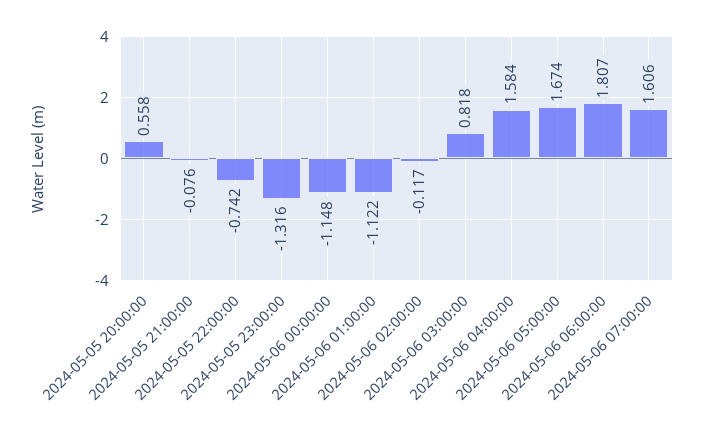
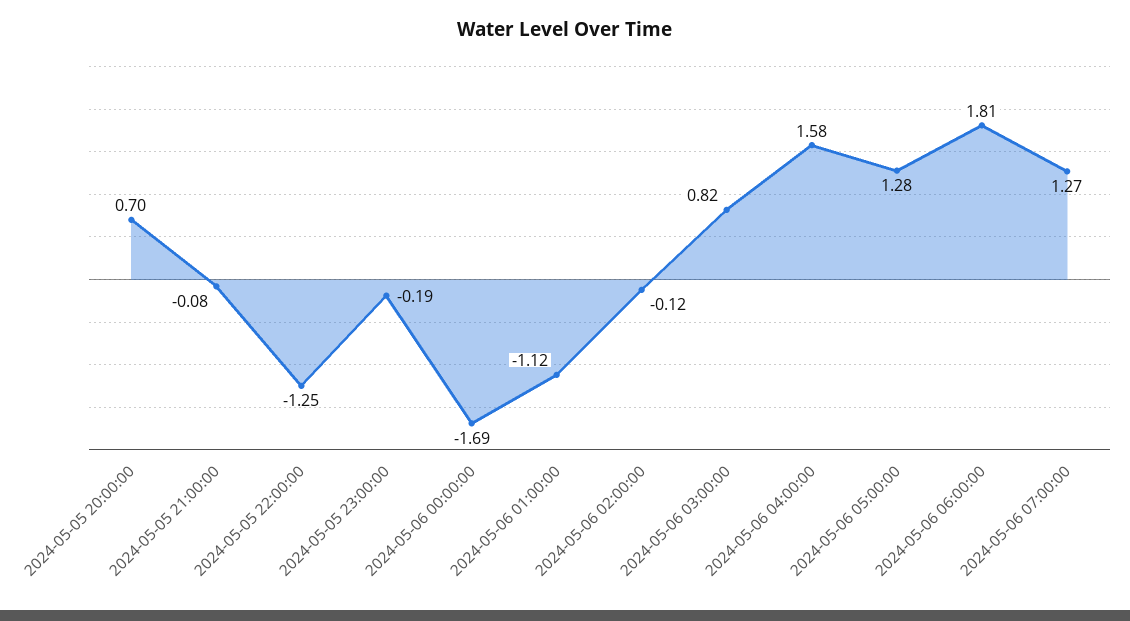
2024-05-05 20:00:00: 0.558 -> 0.7
2024-05-05 22:00:00: -0.742 -> -1.25
2024-05-05 23:00:00: -1.316 -> -0.19
2024-05-06 00:00:00: -1.148 -> -1.69
2024-05-06 05:00:00: 1.674 -> 1.28
2024-05-06 07:00:00: 1.606 -> 1.27

